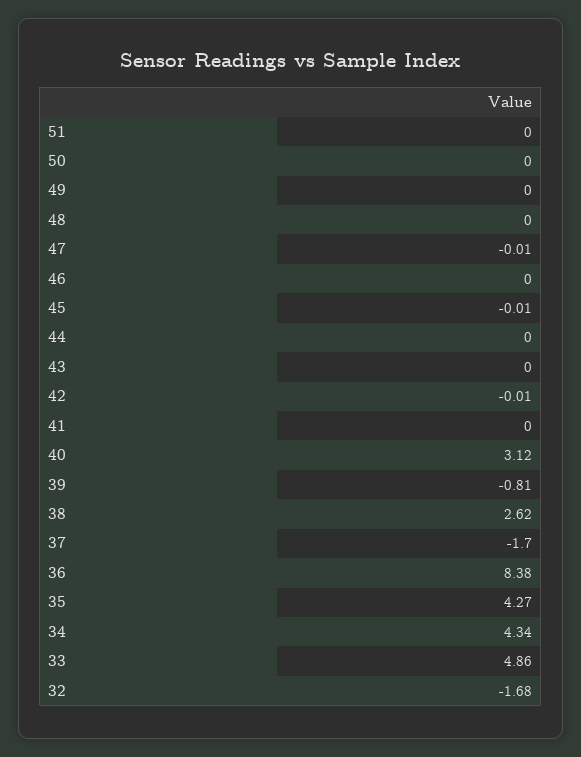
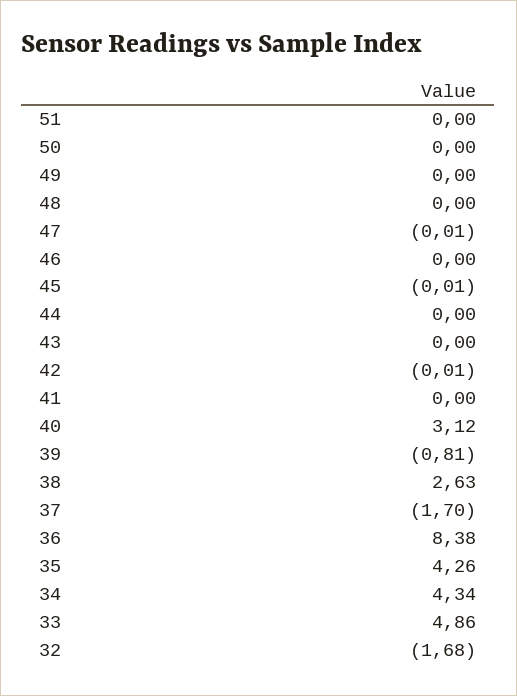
38: 2.62 -> 2.63
35: 4.27 -> 4.26

